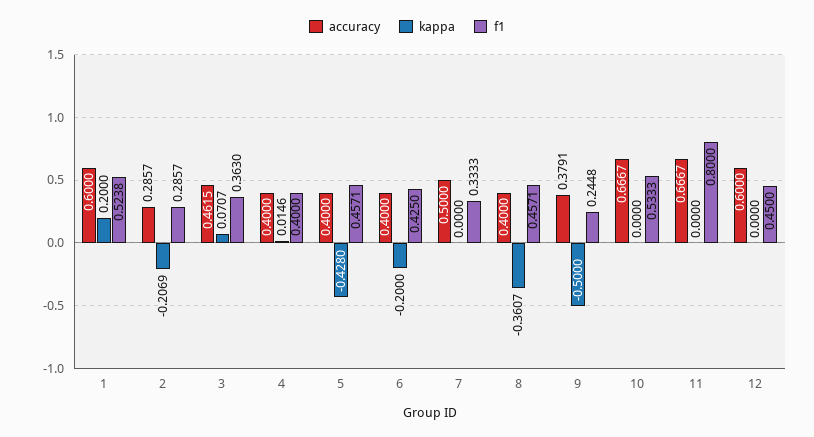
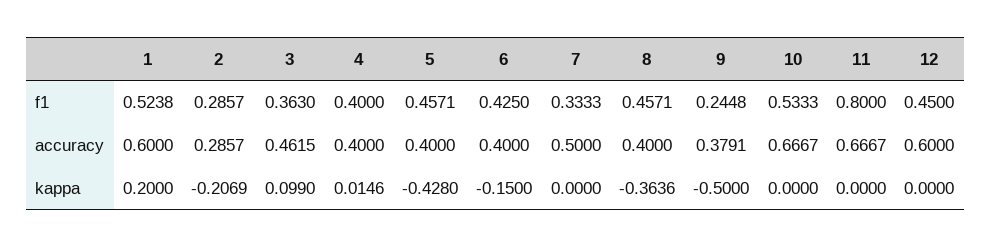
kappa, 3: 0.0707 -> 0.099
kappa, 6: -0.2 -> -0.15
kappa, 8: -0.3607 -> -0.3636

